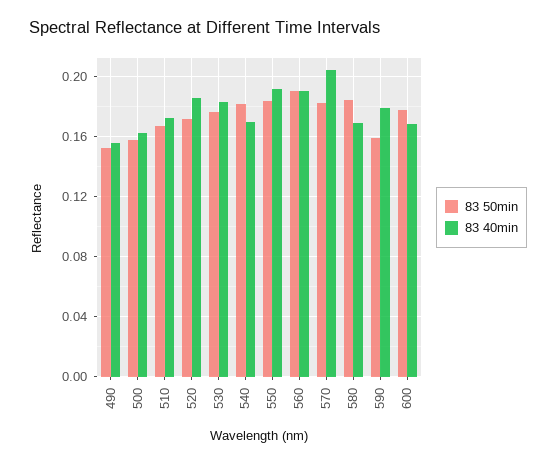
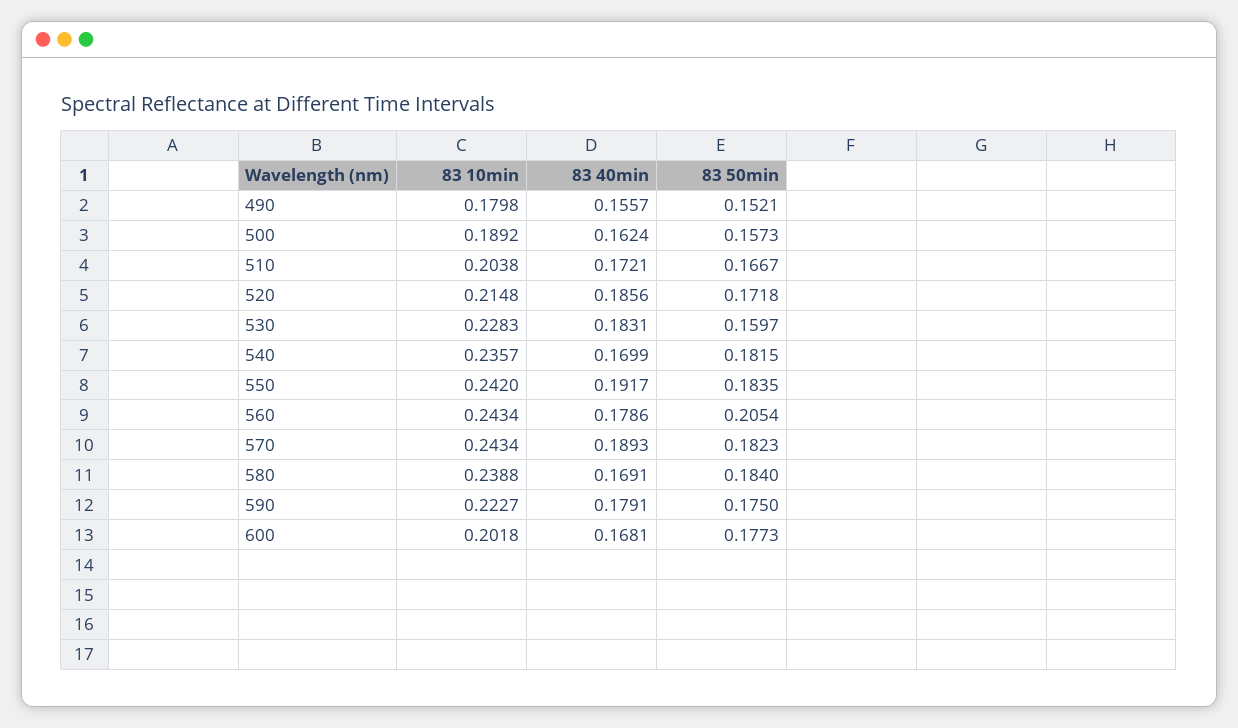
83 50min, 530: 0.175 -> 0.1597
83 50min, 560: 0.19 -> 0.2054
83 40min, 560: 0.19 -> 0.1786
83 40min, 570: 0.205 -> 0.1893
83 50min, 590: 0.16 -> 0.175
83 10min, 490: none -> 0.1798
83 10min, 500: none -> 0.1892
83 10min, 510: none -> 0.2038
83 10min, 520: none -> 0.2148
83 10min, 530: none -> 0.2283
83 10min, 540: none -> 0.2357
83 10min, 550: none -> 0.242
83 10min, 560: none -> 0.2434
83 10min, 570: none -> 0.2434
83 10min, 580: none -> 0.2388
83 10min, 590: none -> 0.2227
83 10min, 600: none -> 0.2018

